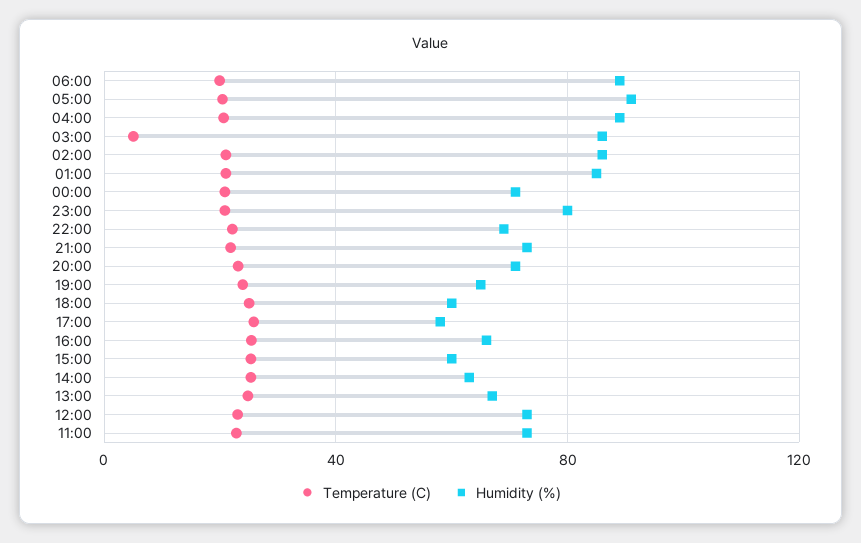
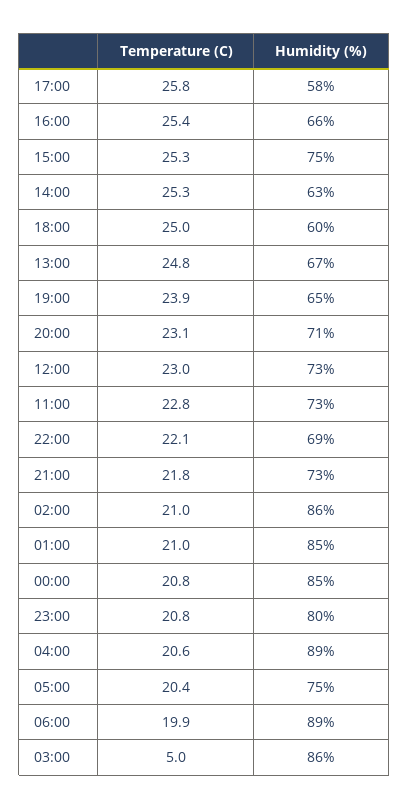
Humidity (%), 05:00: 90 -> 75
Humidity (%), 00:00: 70 -> 85
Humidity (%), 15:00: 60 -> 75

